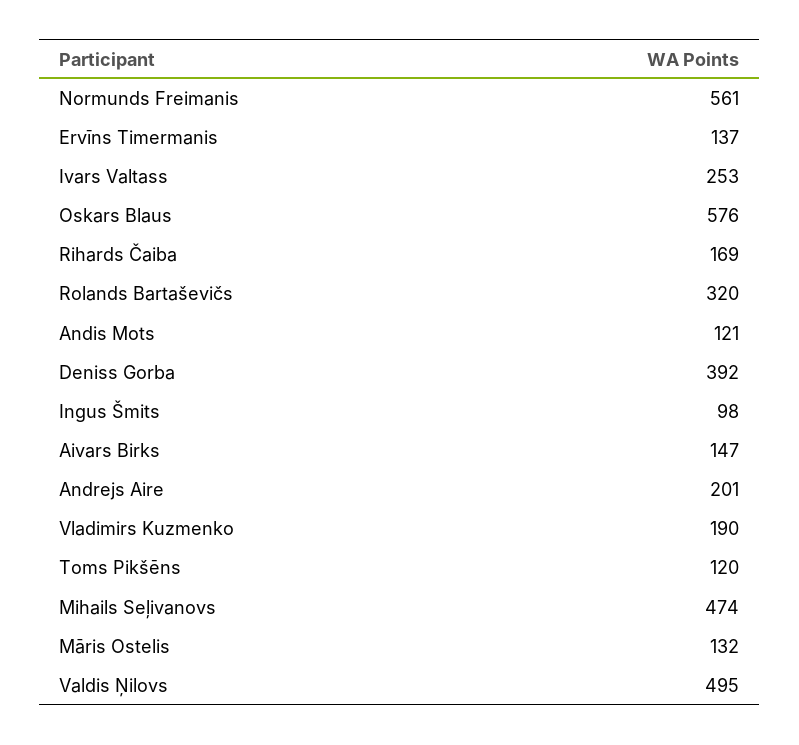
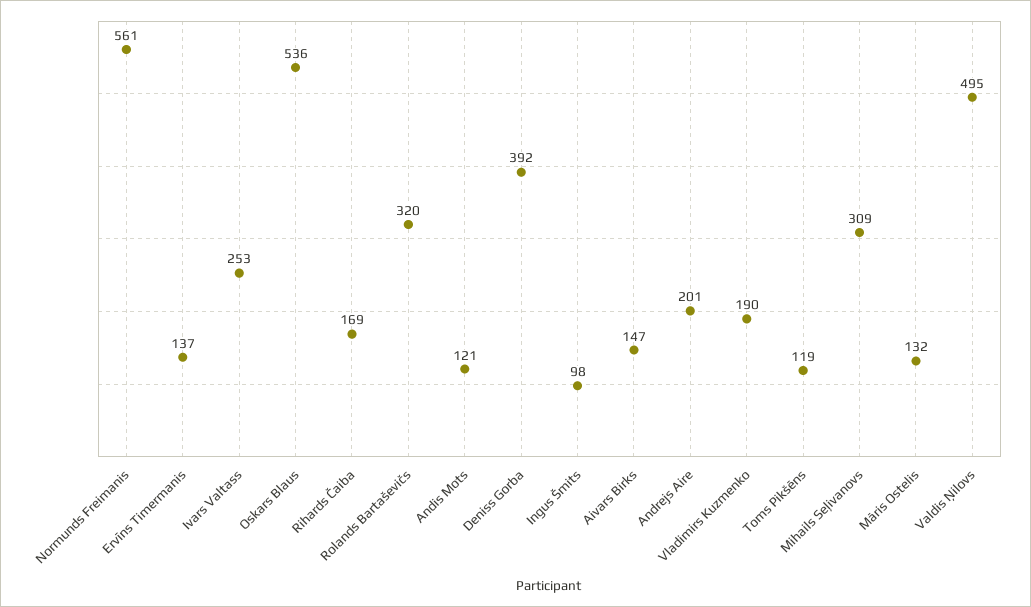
Oskars Blaus: 576 -> 536
Toms Pikšēns: 120 -> 119
Mihails Seļivanovs: 474 -> 309

